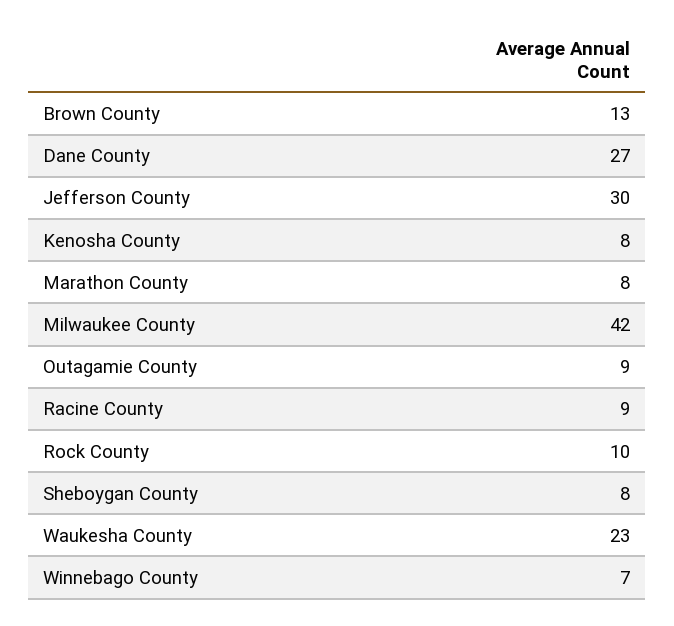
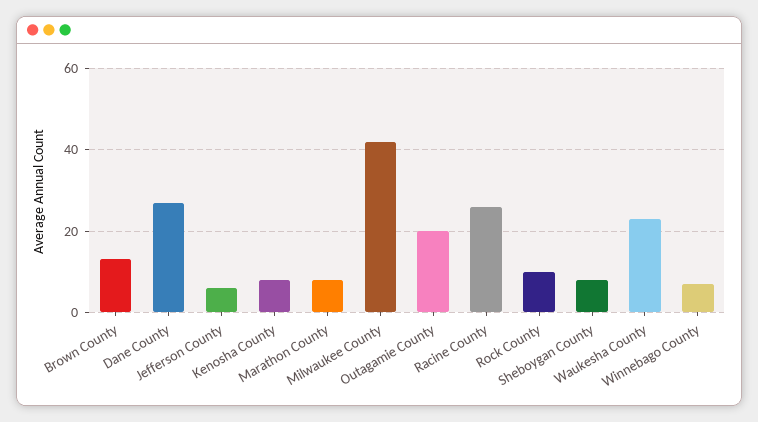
Jefferson County: 30 -> 5
Outagamie County: 9 -> 20
Racine County: 9 -> 25

